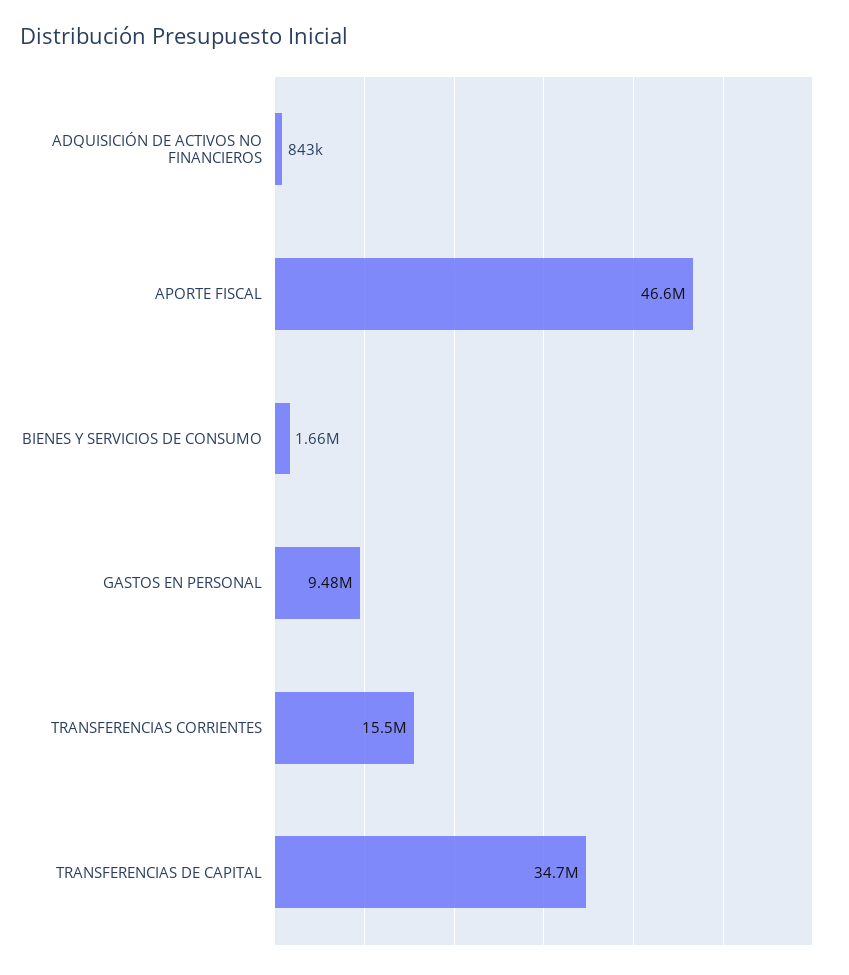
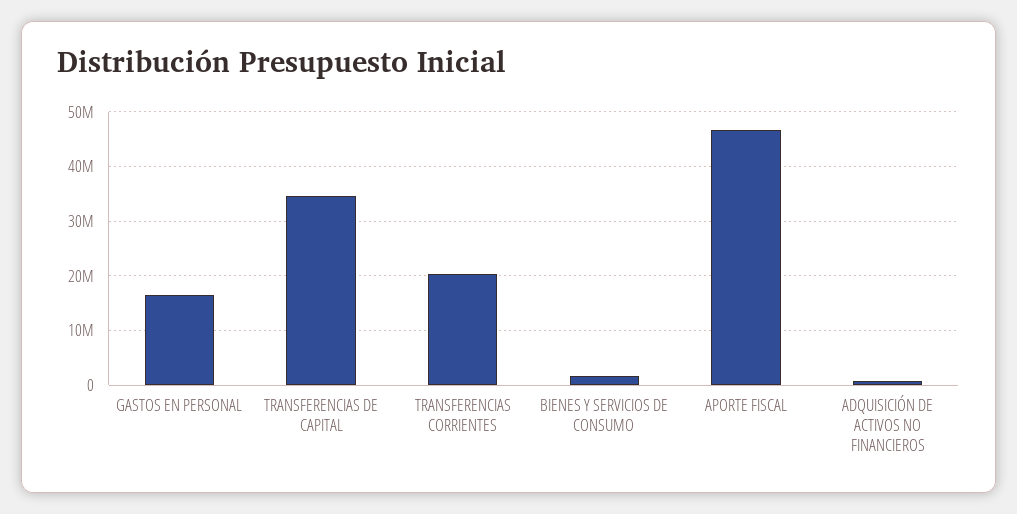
GASTOS EN PERSONAL: 9480000 -> 16000000
TRANSFERENCIAS CORRIENTES: 15500000 -> 20000000

